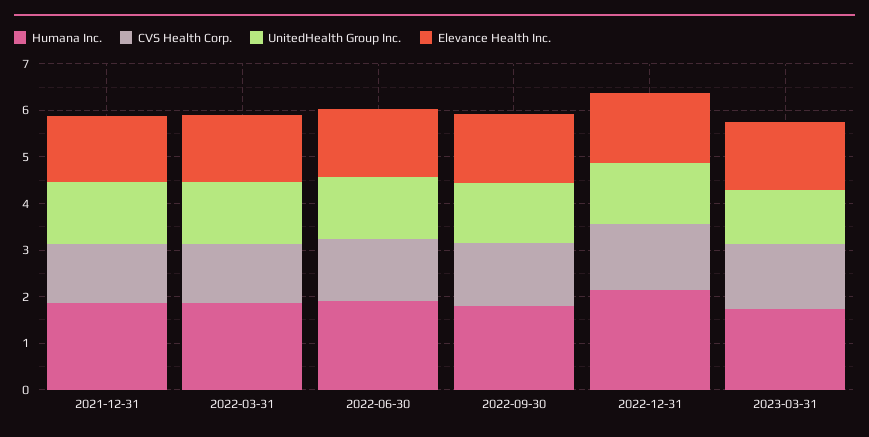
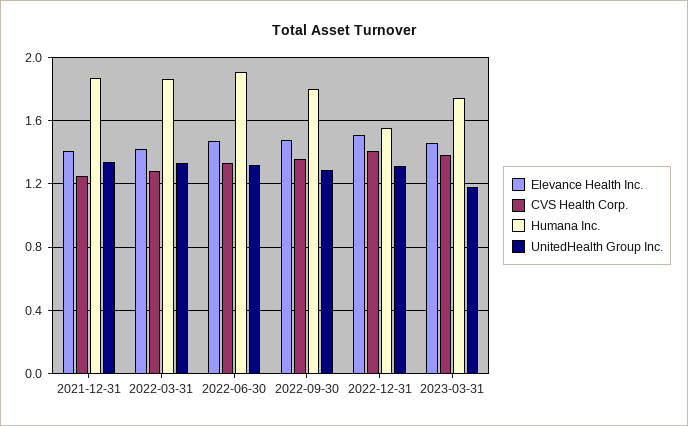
Humana Inc., 2022-12-31: 2.2 -> 1.55

